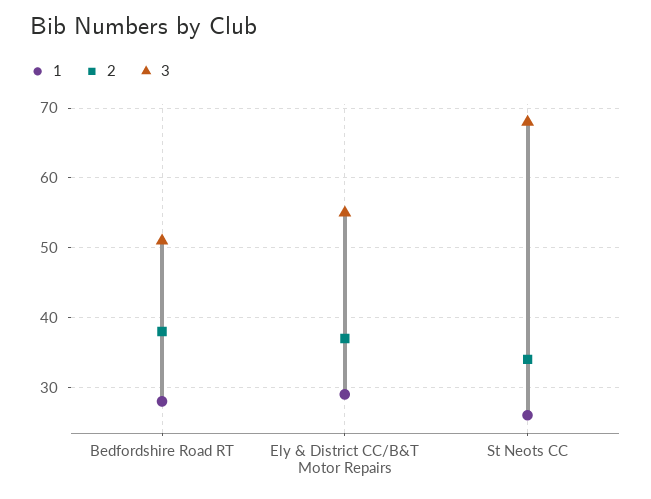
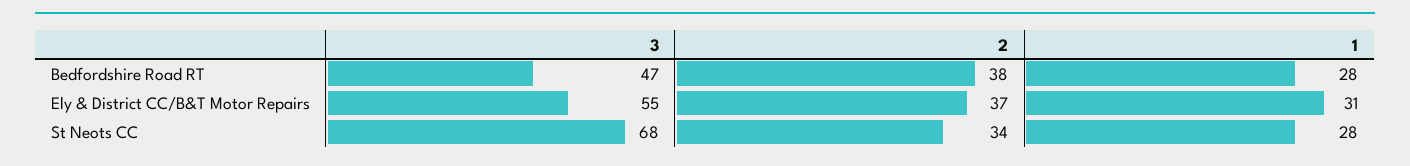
3, Bedfordshire Road RT: 51 -> 47
1, Ely & District CC/B&T Motor Repairs: 29 -> 31
1, St Neots CC: 26 -> 28

